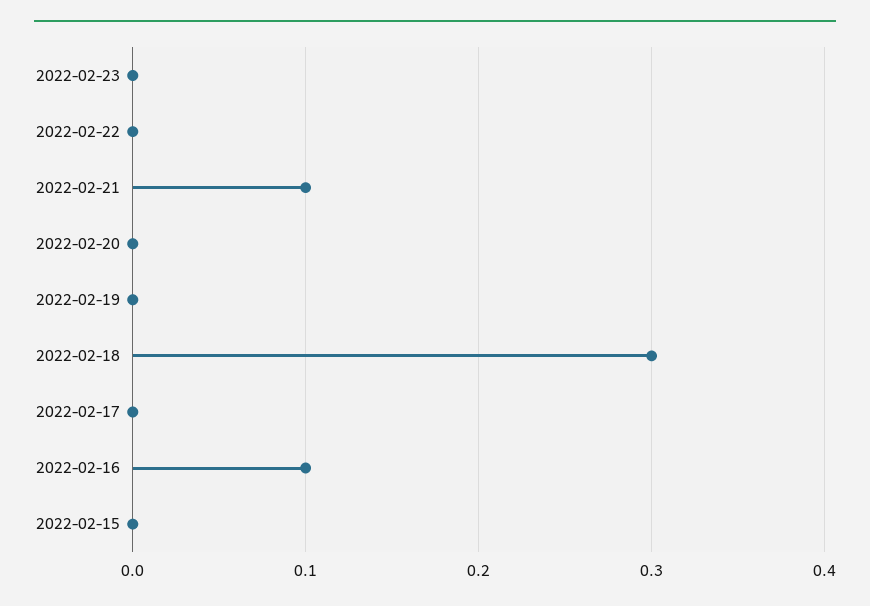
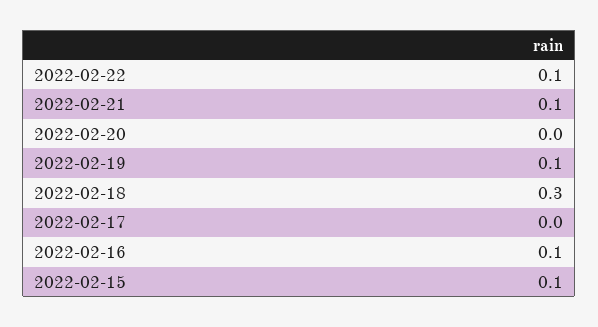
2022-02-23: 0 -> none
2022-02-22: 0 -> 0.1
2022-02-19: 0 -> 0.1
2022-02-15: 0 -> 0.1

